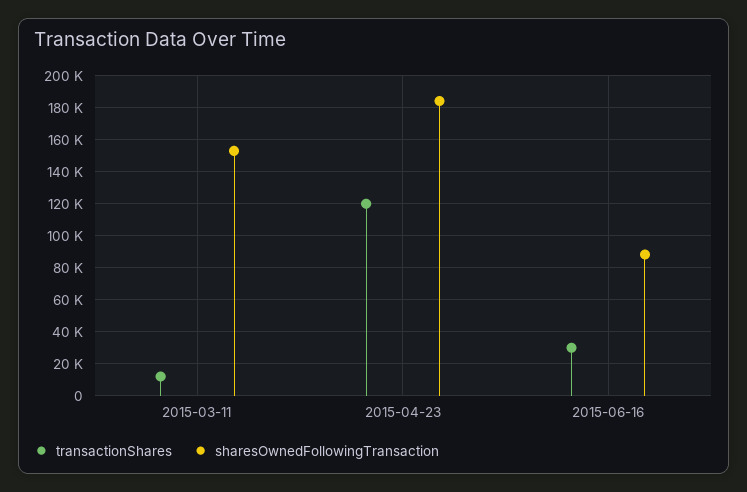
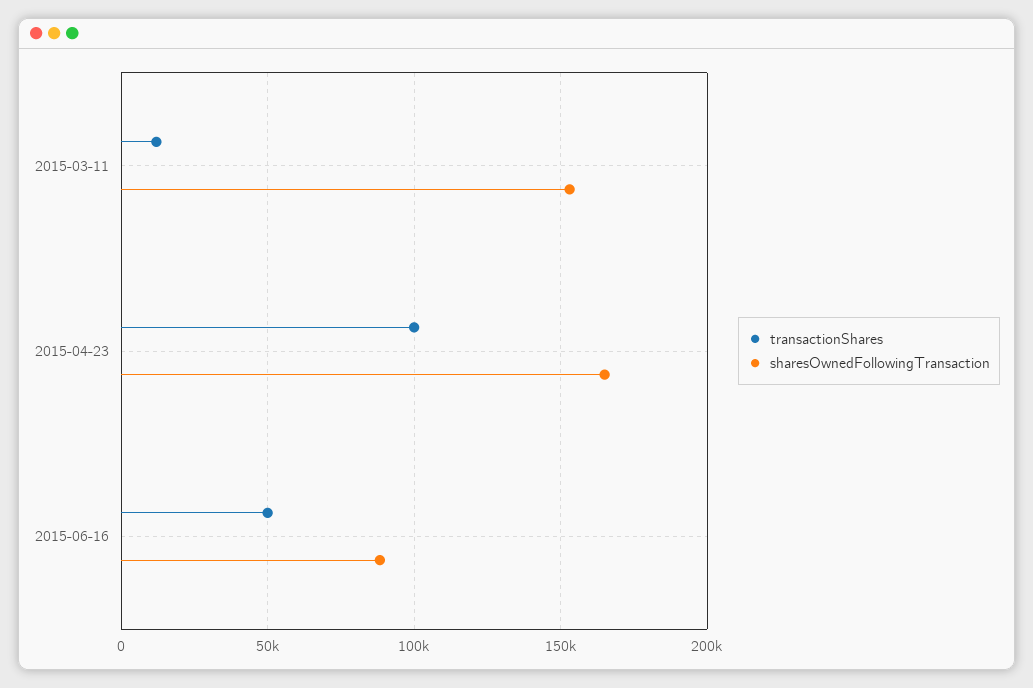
transactionShares, 2015-04-23: 120000 -> 100000
sharesOwnedFollowingTransaction, 2015-04-23: 185000 -> 165000
transactionShares, 2015-06-16: 30000 -> 50000

